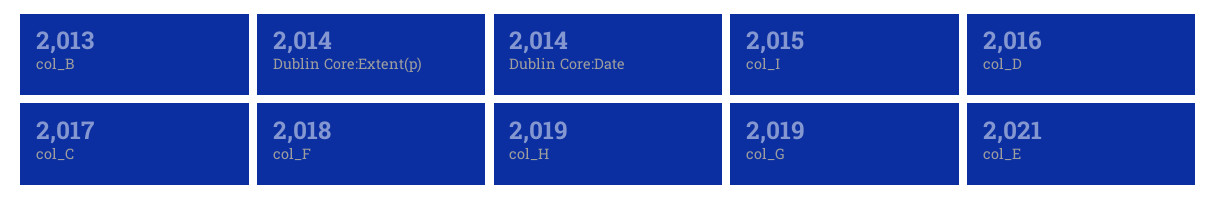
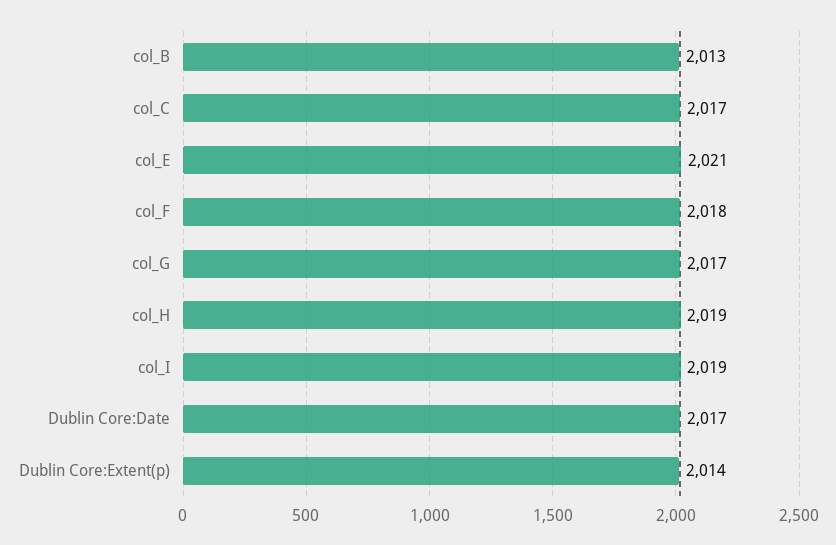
Dublin Core:Date: 2014 -> 2017
col_I: 2015 -> 2019
col_D: 2016 -> none
col_G: 2019 -> 2017

